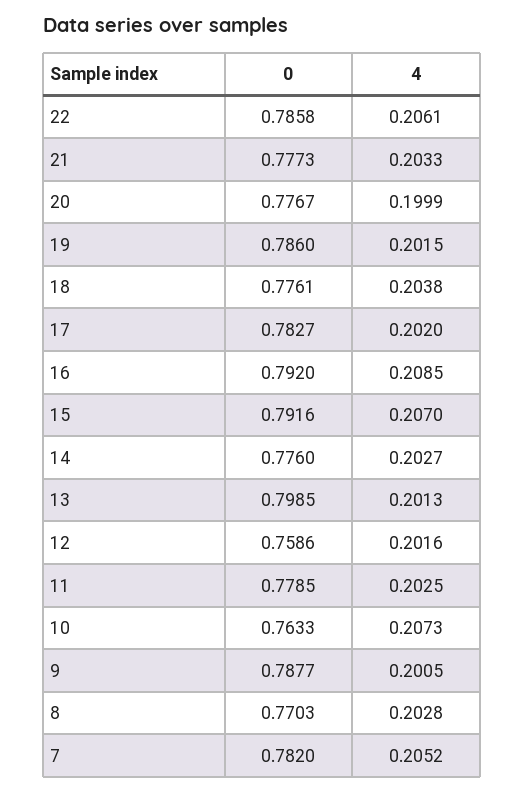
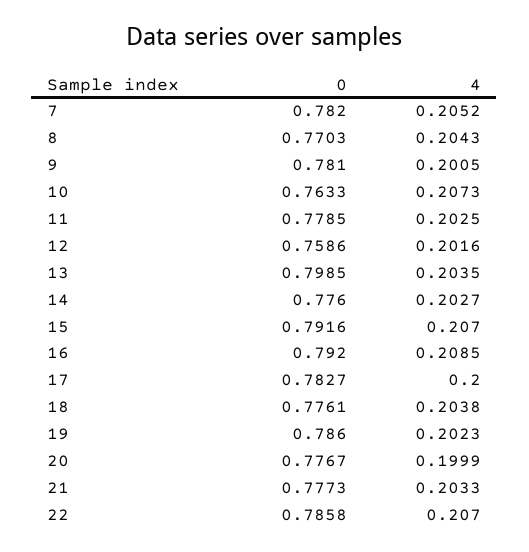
4, 22: 0.2061 -> 0.207
4, 19: 0.2015 -> 0.2023
4, 17: 0.202 -> 0.2
4, 13: 0.2013 -> 0.2035
0, 9: 0.7877 -> 0.781
4, 8: 0.2028 -> 0.2043

